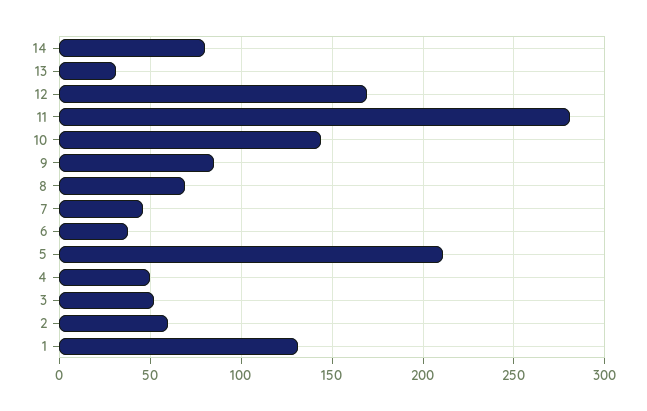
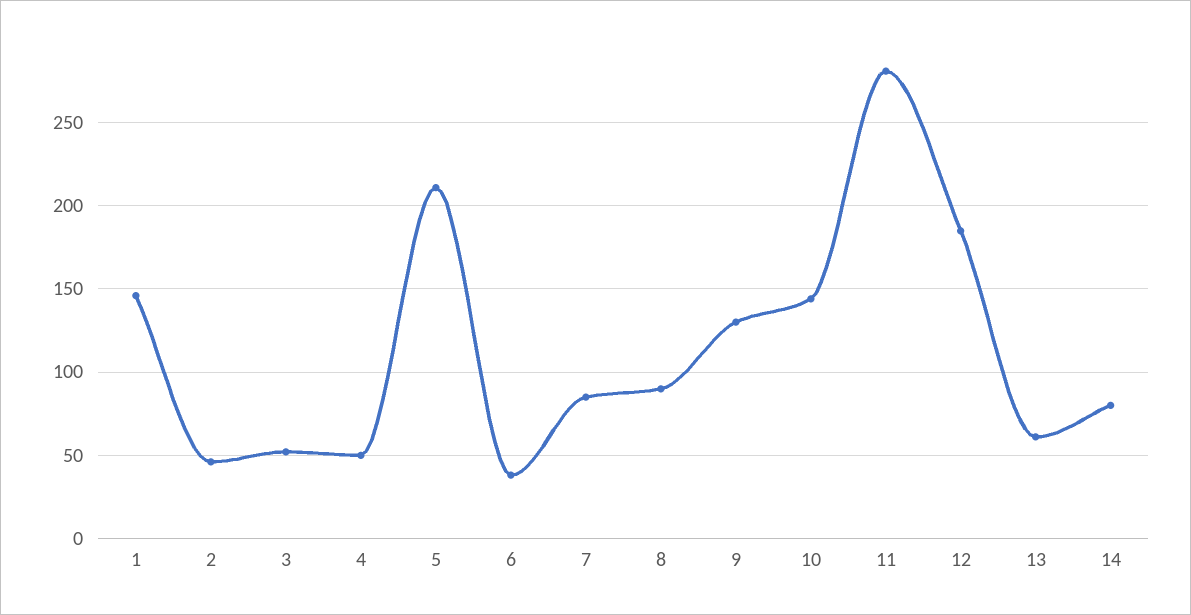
13: 30 -> 60
12: 170 -> 185
9: 85 -> 130
8: 70 -> 90
7: 45 -> 85
2: 60 -> 45
1: 130 -> 145

